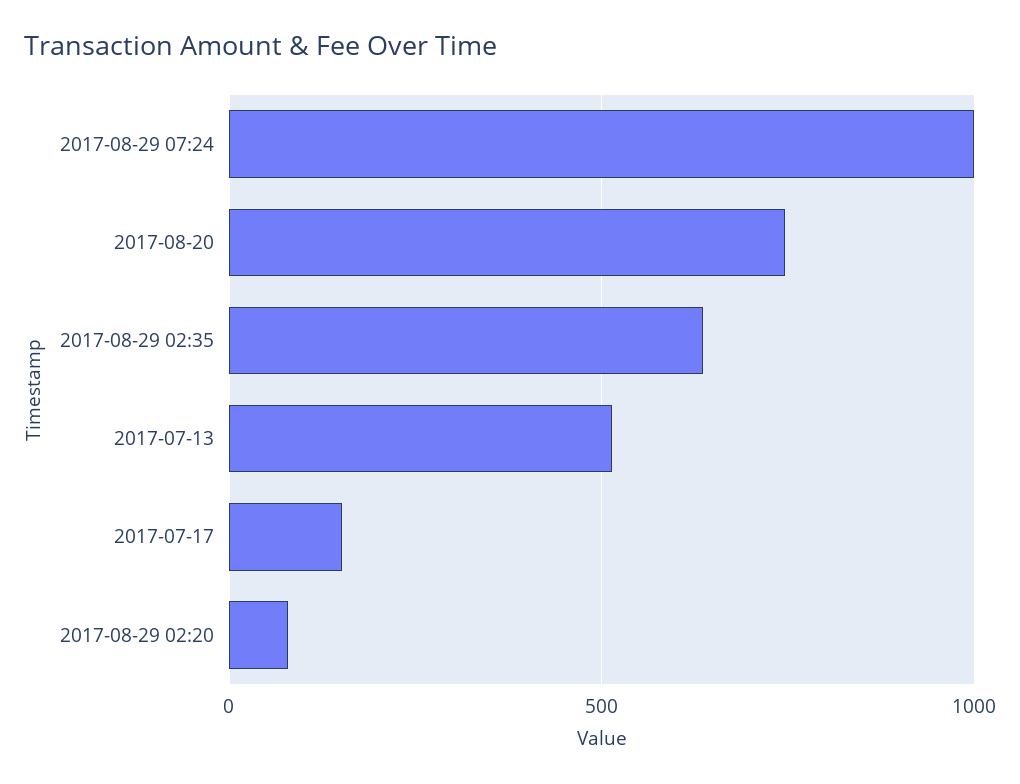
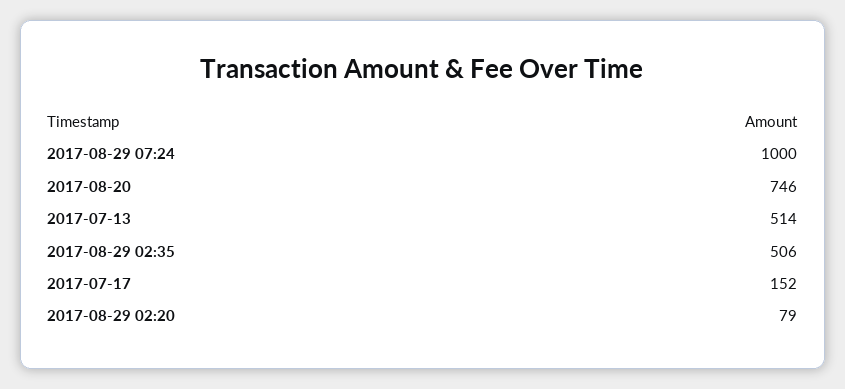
2017-08-29 02:35: 650 -> 506

